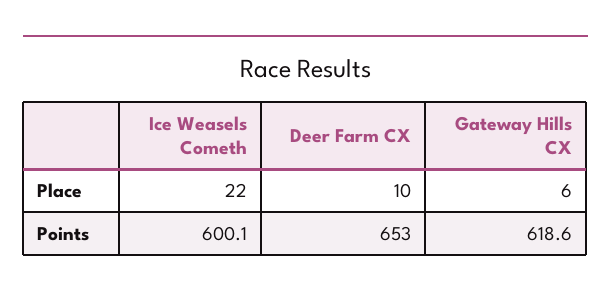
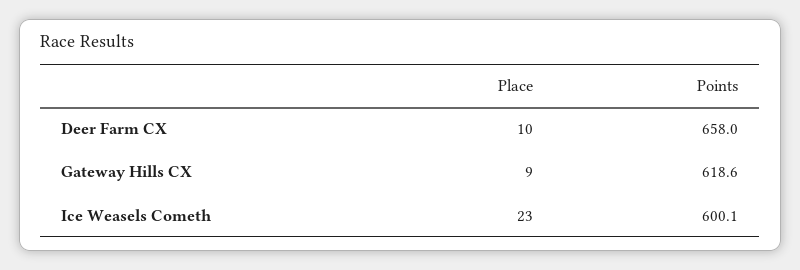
Ice Weasels Cometh, Place: 22 -> 23
Gateway Hills CX, Place: 6 -> 9
Deer Farm CX, Points: 653 -> 658

